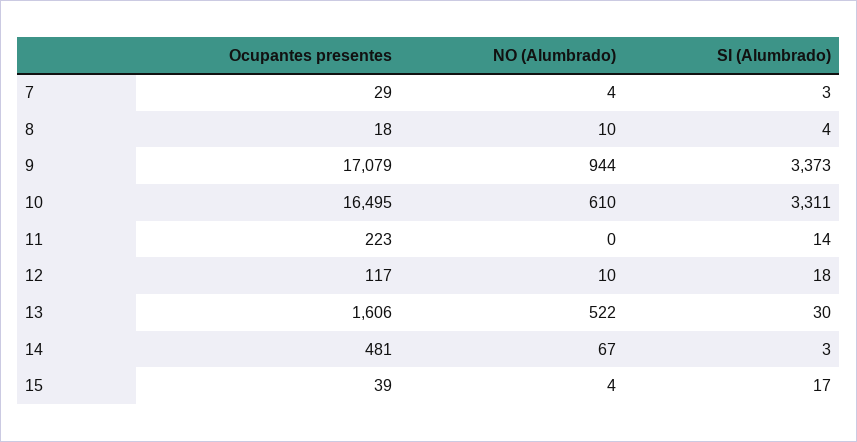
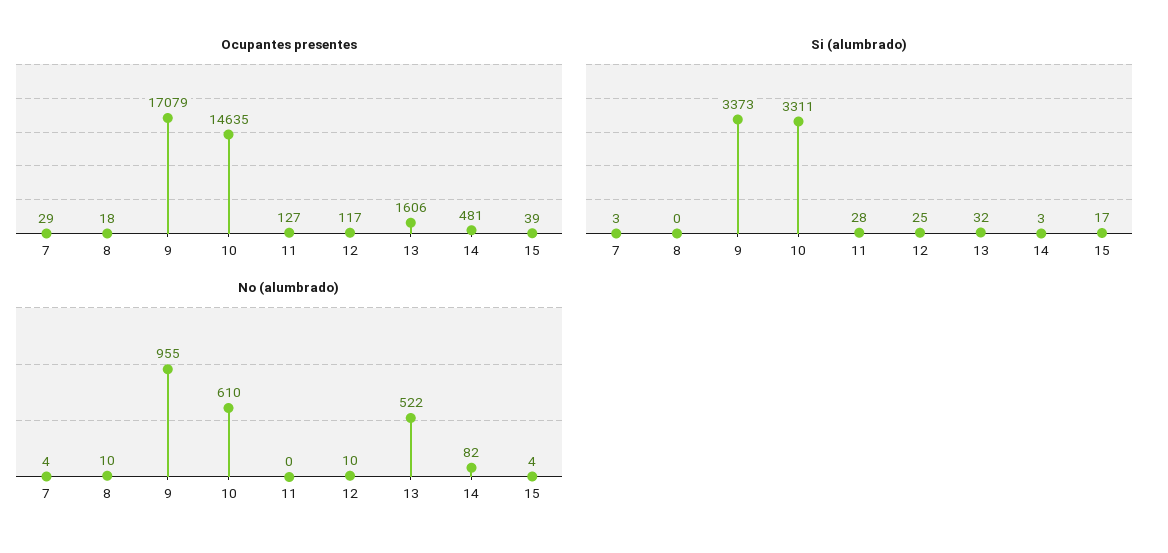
SI (Alumbrado), 8: 4 -> 0
NO (Alumbrado), 9: 944 -> 955
Ocupantes presentes, 10: 16495 -> 14635
Ocupantes presentes, 11: 223 -> 127
SI (Alumbrado), 11: 14 -> 28
SI (Alumbrado), 12: 18 -> 25
SI (Alumbrado), 13: 30 -> 32
NO (Alumbrado), 14: 67 -> 82

